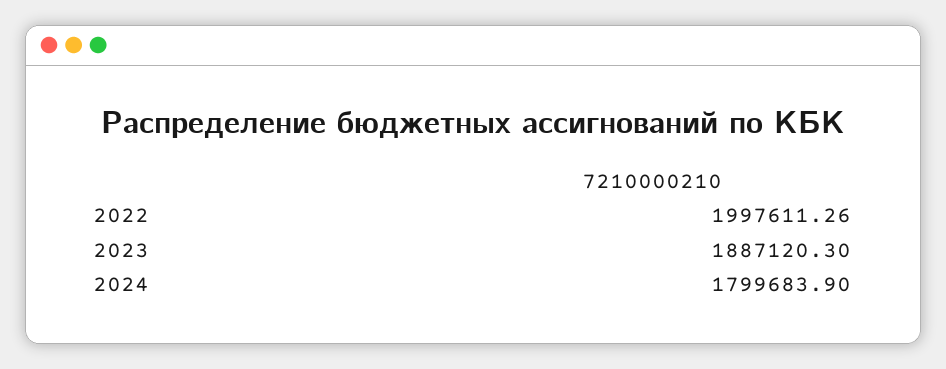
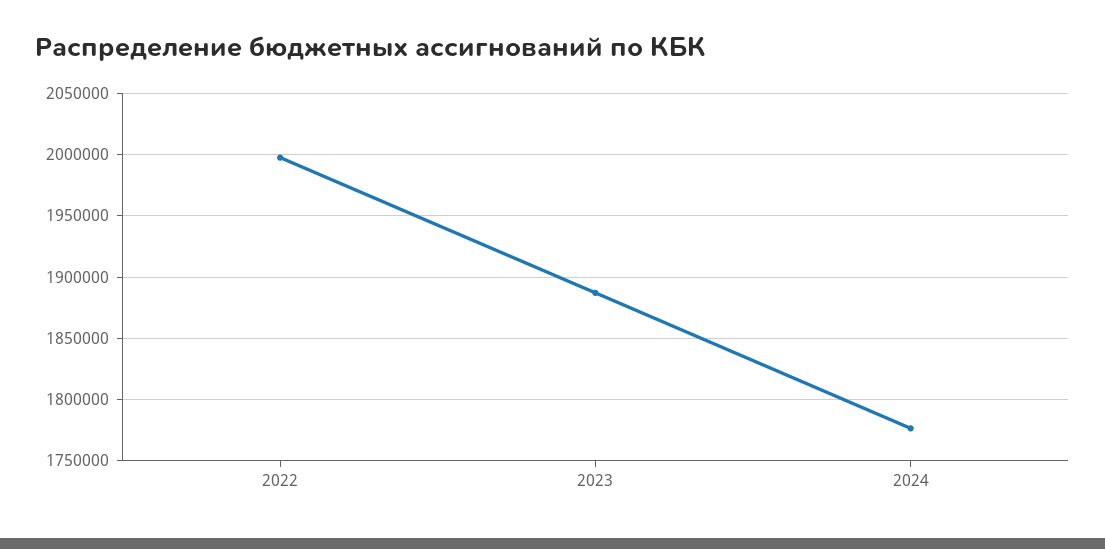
2024: 1799683.9 -> 1775000

